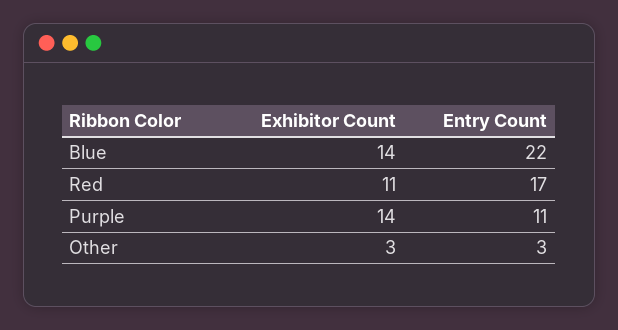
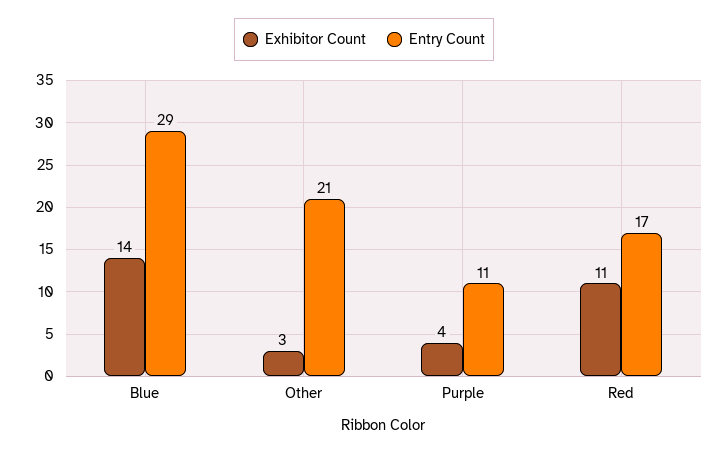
Entry Count, Blue: 22 -> 29
Exhibitor Count, Purple: 14 -> 4
Entry Count, Other: 3 -> 21

